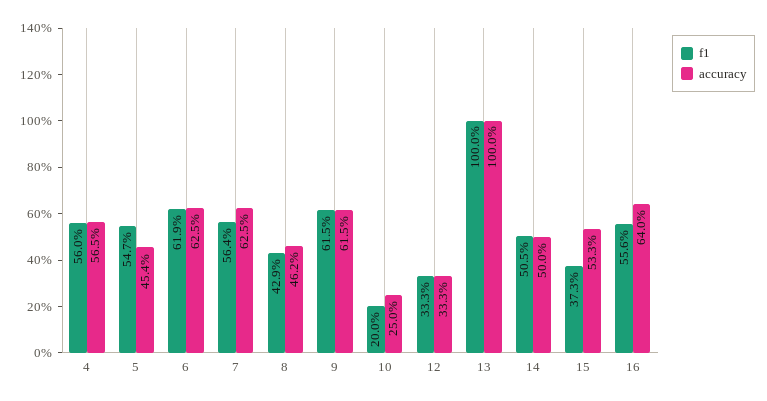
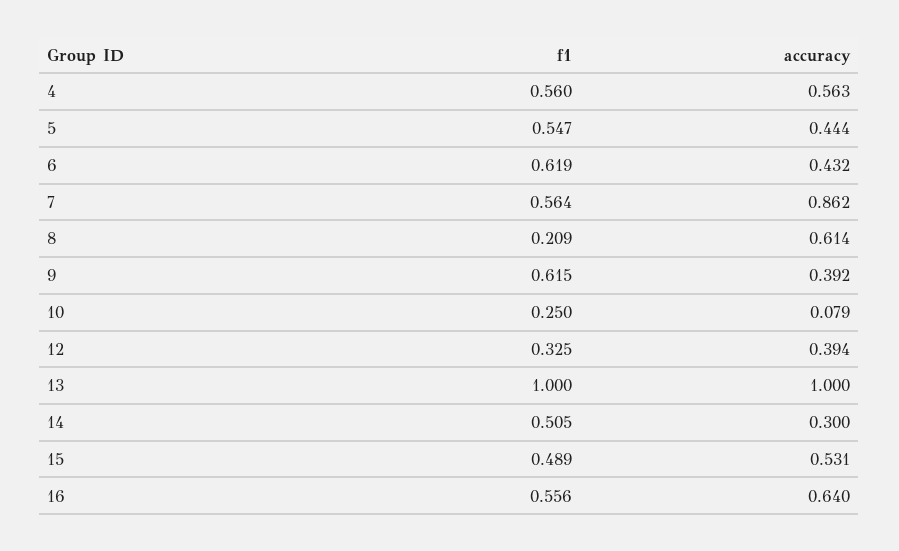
accuracy, 4: 0.565 -> 0.563
accuracy, 5: 0.454 -> 0.444
accuracy, 6: 0.625 -> 0.432
accuracy, 7: 0.625 -> 0.862
f1, 8: 0.429 -> 0.209
accuracy, 8: 0.462 -> 0.614
accuracy, 9: 0.615 -> 0.392
f1, 10: 0.2 -> 0.25
accuracy, 10: 0.25 -> 0.079
f1, 12: 0.333 -> 0.325
accuracy, 12: 0.333 -> 0.394
accuracy, 14: 0.5 -> 0.3
f1, 15: 0.373 -> 0.489
accuracy, 15: 0.533 -> 0.531

